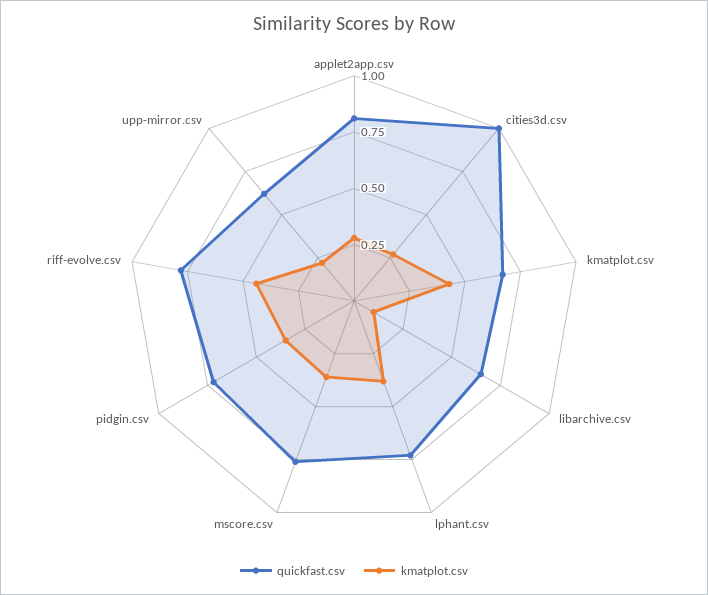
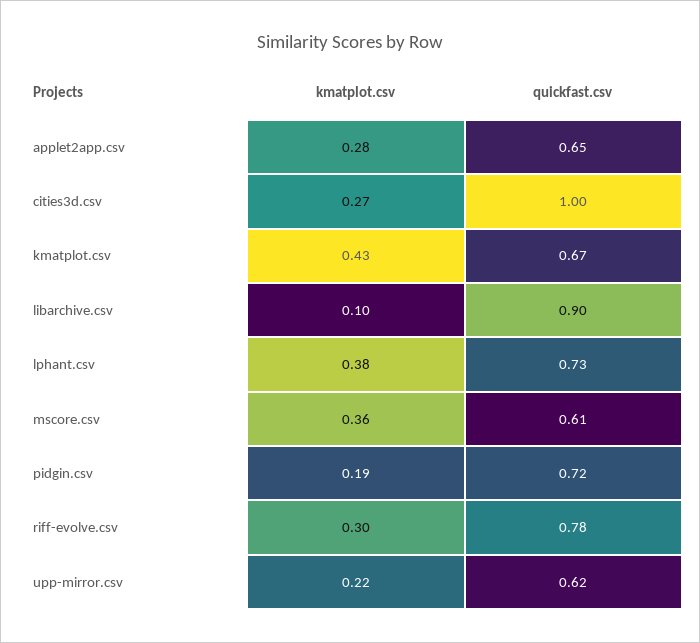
quickfast.csv, applet2app.csv: 0.8 -> 0.65
quickfast.csv, libarchive.csv: 0.65 -> 0.9
quickfast.csv, mscore.csv: 0.75 -> 0.61
kmatplot.csv, pidgin.csv: 0.35 -> 0.19
kmatplot.csv, riff-evolve.csv: 0.45 -> 0.3

